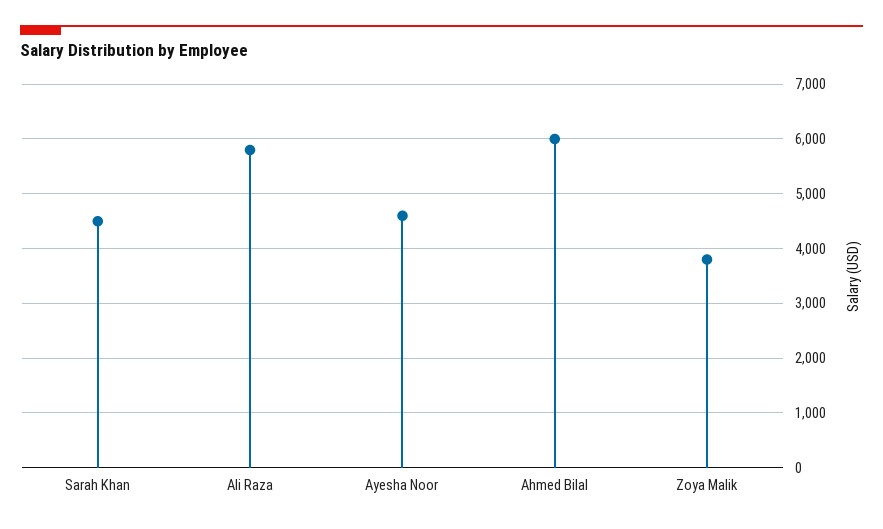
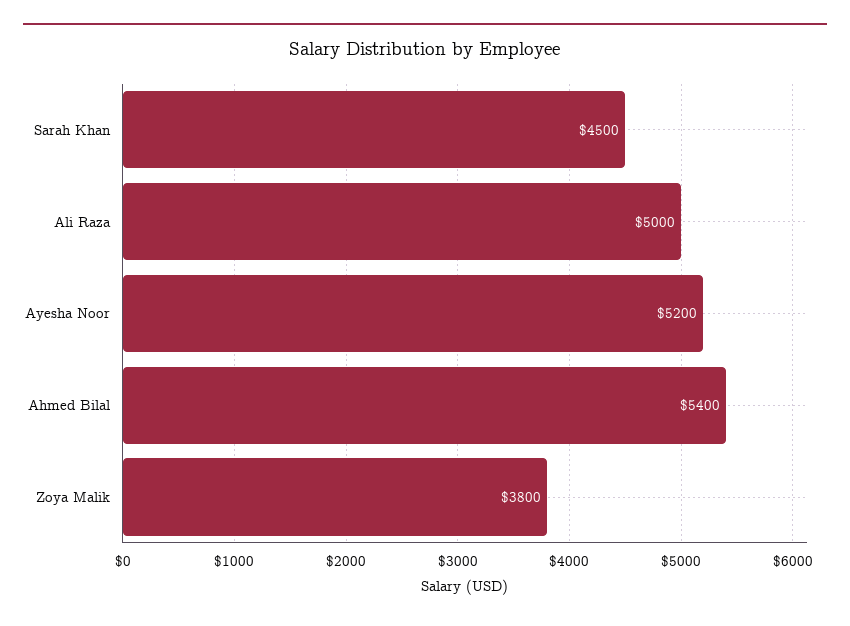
Ali Raza: 5800 -> 5000
Ayesha Noor: 4600 -> 5200
Ahmed Bilal: 6000 -> 5400

